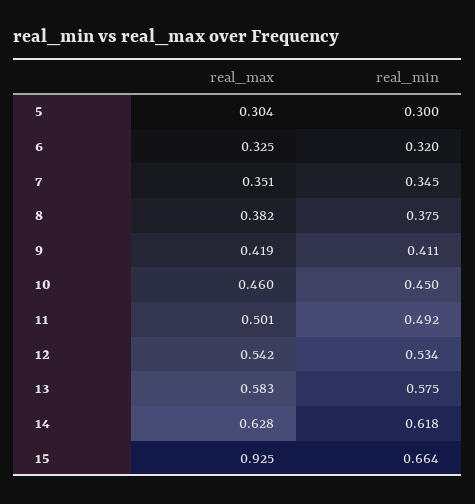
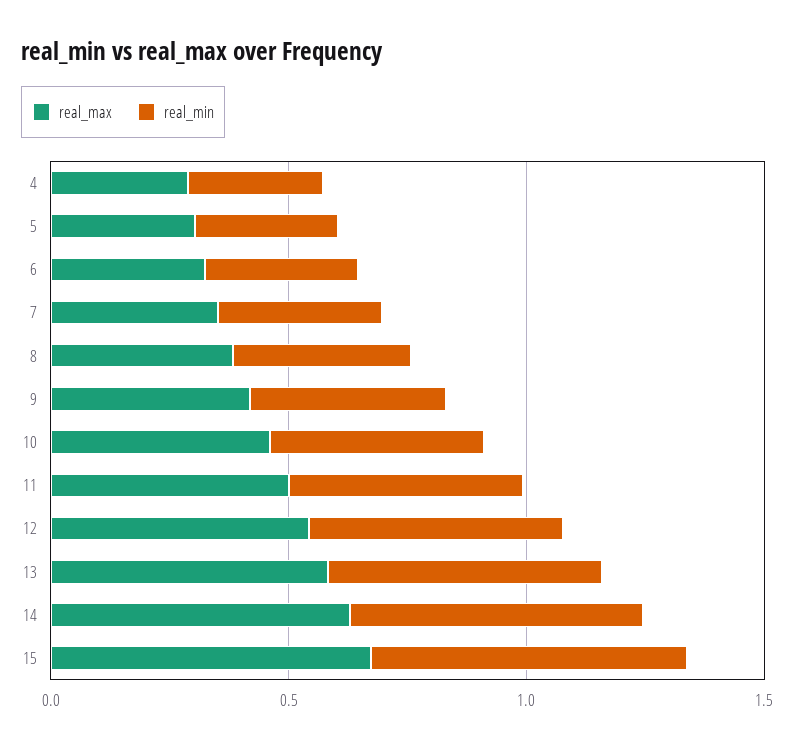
real_max, 15: 0.925 -> 0.7
real_max, 4: none -> 0.3
real_min, 4: none -> 0.3

